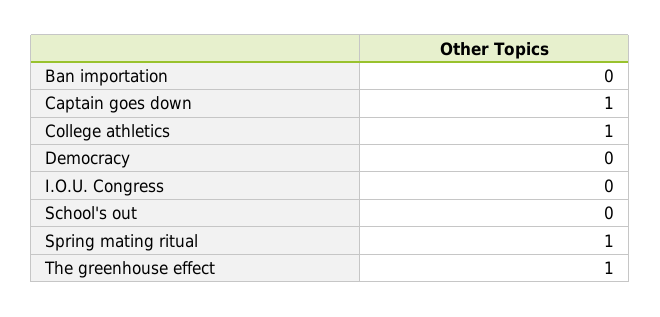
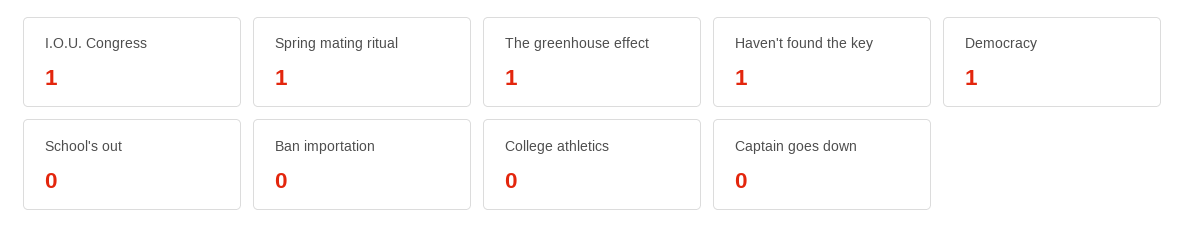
Captain goes down: 1 -> 0
College athletics: 1 -> 0
Democracy: 0 -> 1
I.O.U. Congress: 0 -> 1
Haven't found the key: none -> 1

